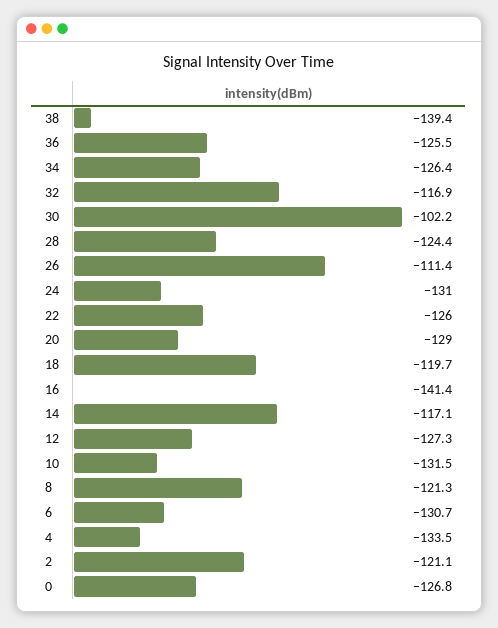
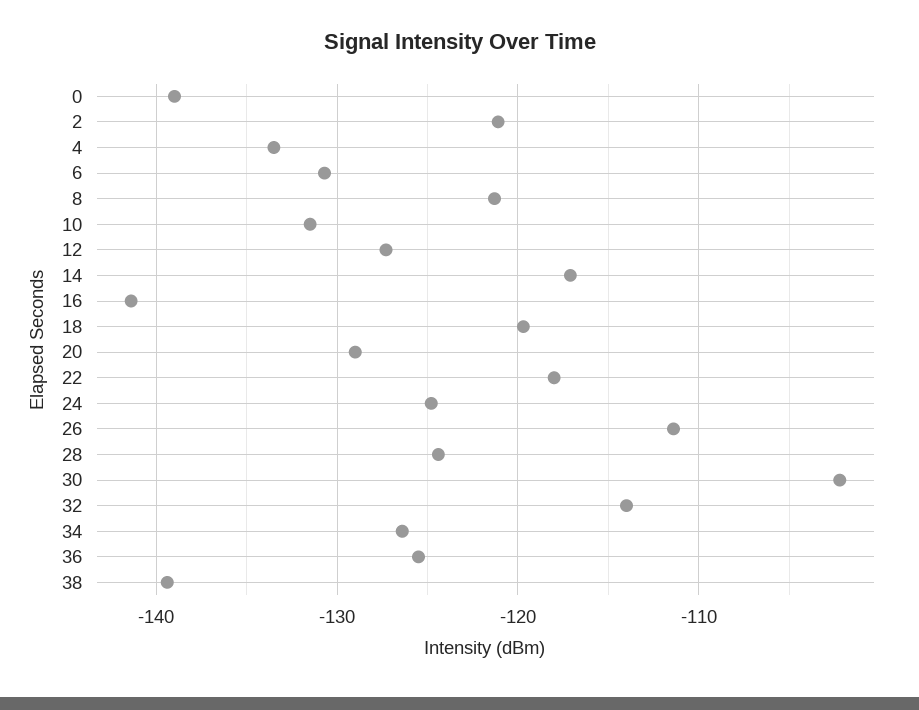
32: -116.9 -> -114
24: -131 -> -125
22: -126 -> -118
0: -126.8 -> -139

